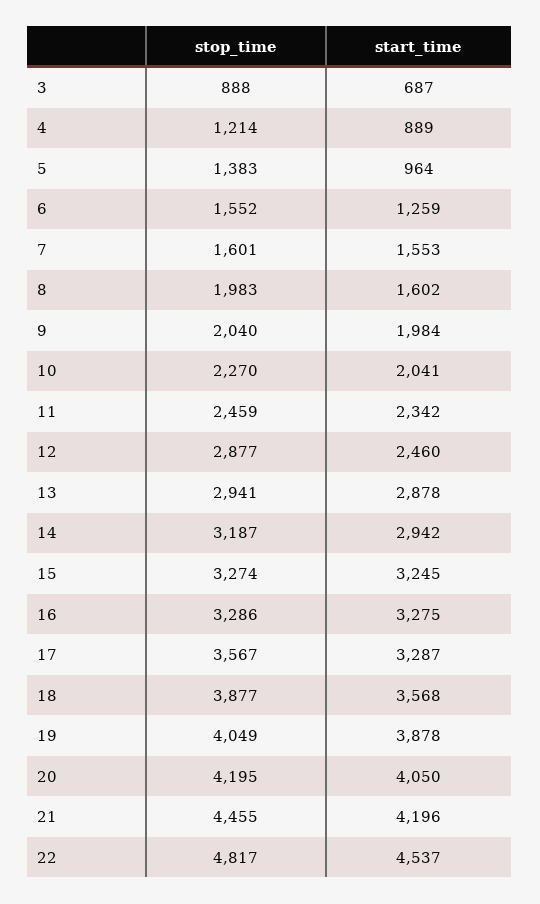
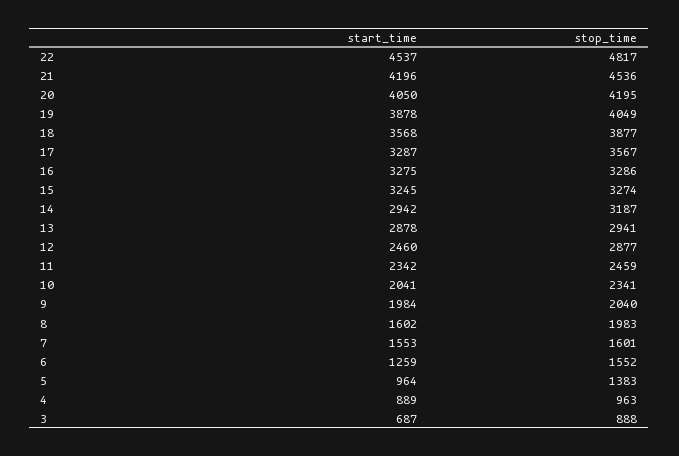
stop_time, 4: 1214 -> 963
stop_time, 10: 2270 -> 2341
stop_time, 21: 4455 -> 4536

